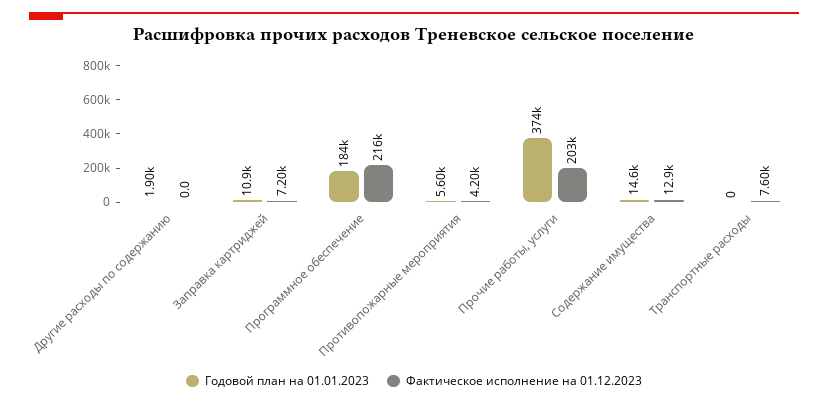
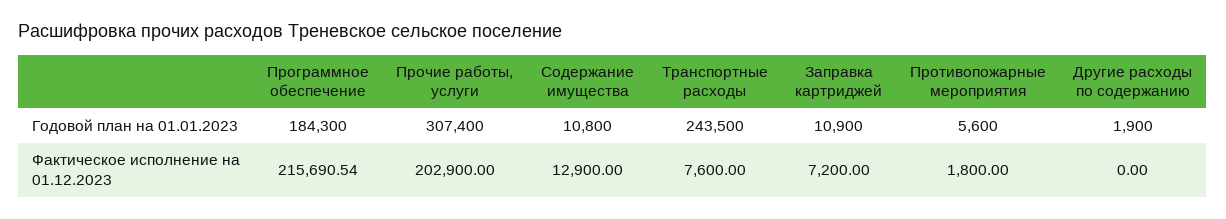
Фактическое исполнение на 01.12.2023, Противопожарные мероприятия: 4200 -> 1800
Годовой план на 01.01.2023, Прочие работы, услуги: 374000 -> 307400
Годовой план на 01.01.2023, Содержание имущества: 14600 -> 10800
Годовой план на 01.01.2023, Транспортные расходы: 0 -> 243500

